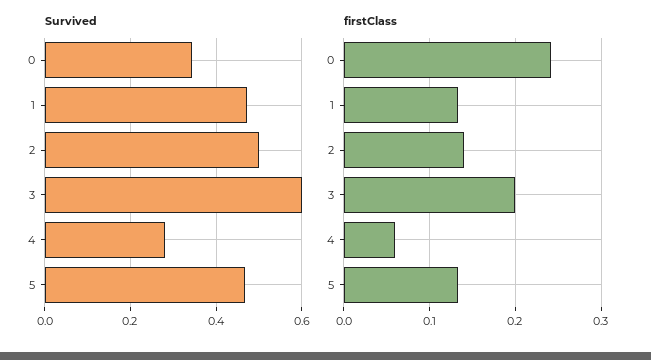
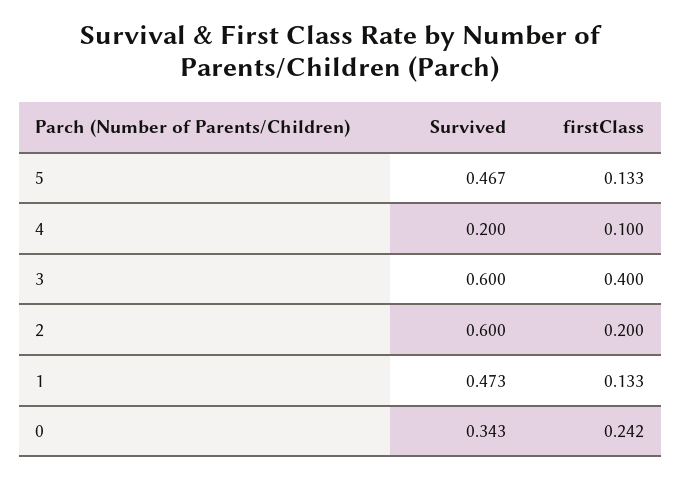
Survived, 2: 0.5 -> 0.6
Survived, 4: 0.28 -> 0.2
firstClass, 2: 0.14 -> 0.2
firstClass, 3: 0.2 -> 0.4
firstClass, 4: 0.06 -> 0.1

